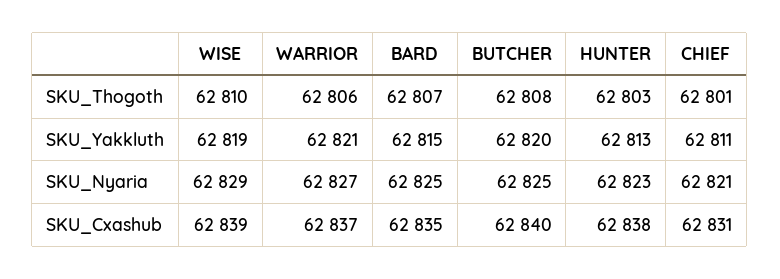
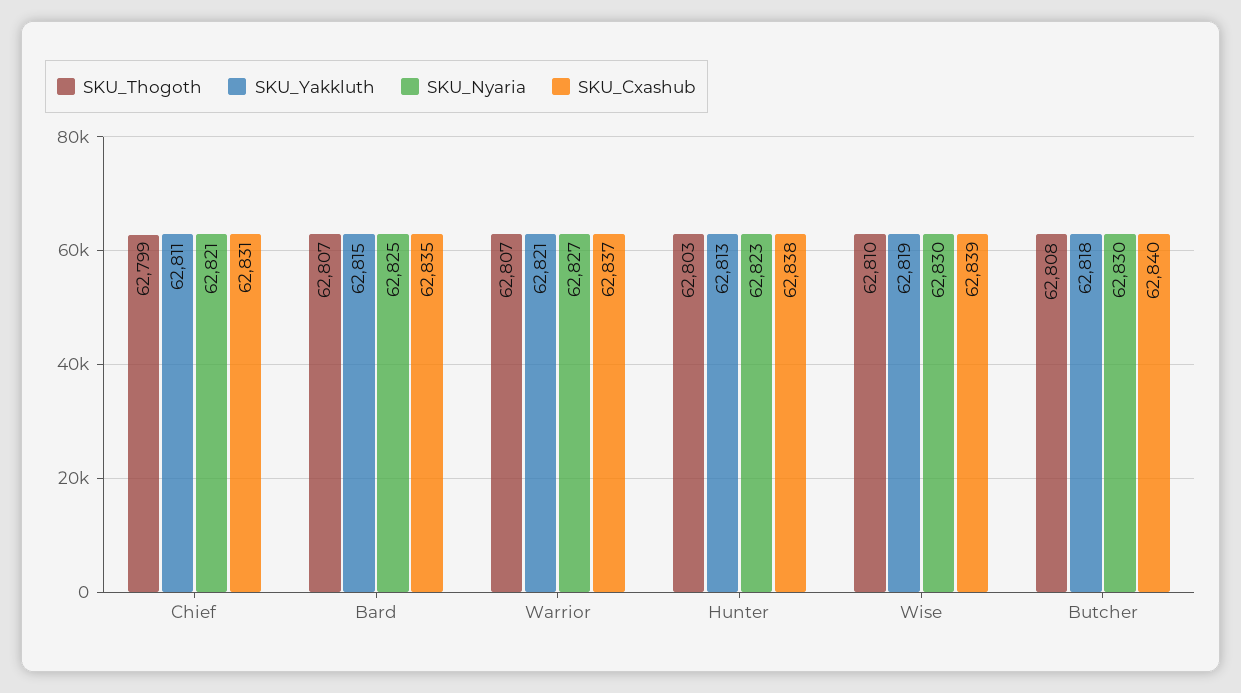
SKU_Thogoth, WARRIOR: 62806 -> 62807
SKU_Thogoth, CHIEF: 62801 -> 62799
SKU_Yakkluth, BUTCHER: 62820 -> 62818
SKU_Nyaria, WISE: 62829 -> 62830
SKU_Nyaria, BUTCHER: 62825 -> 62830

